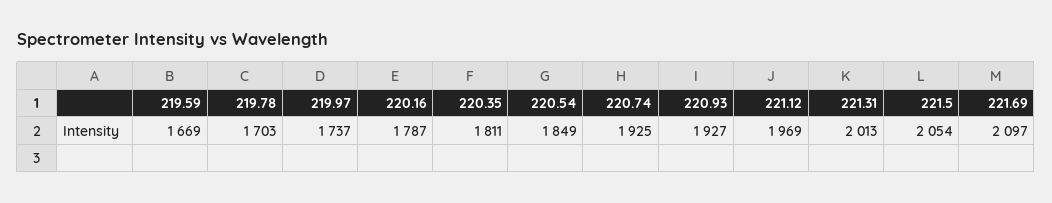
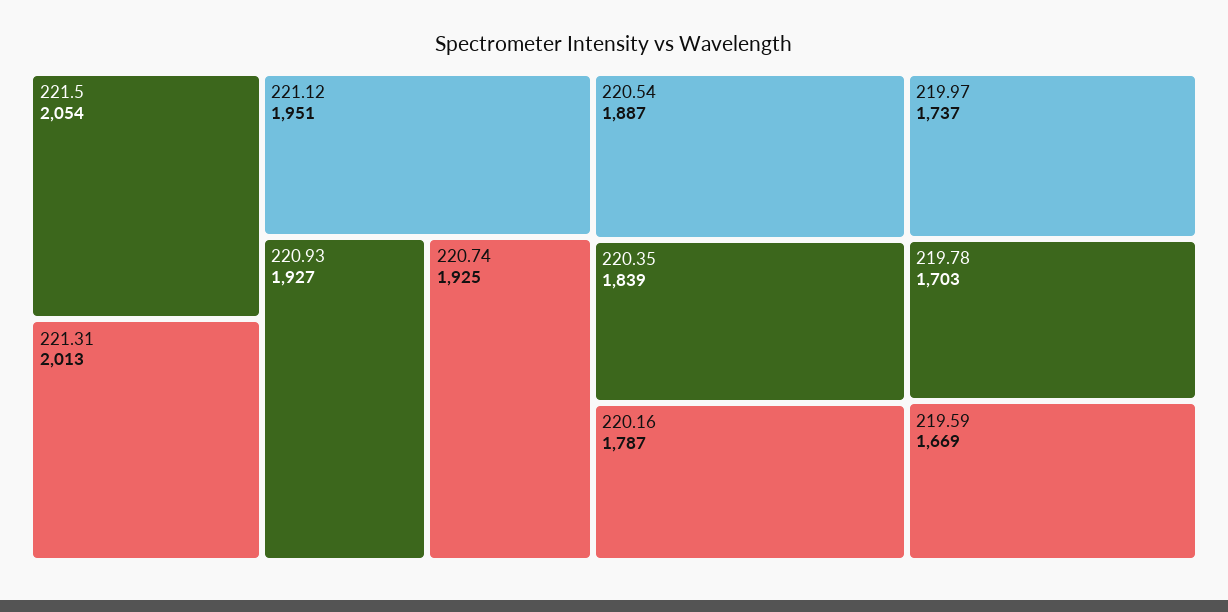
220.35: 1811 -> 1839
220.54: 1849 -> 1887
221.12: 1969 -> 1951
221.69: 2097 -> none

